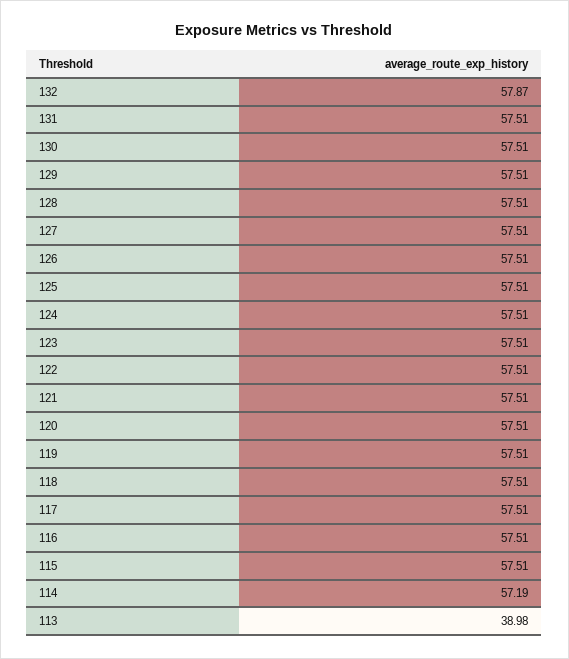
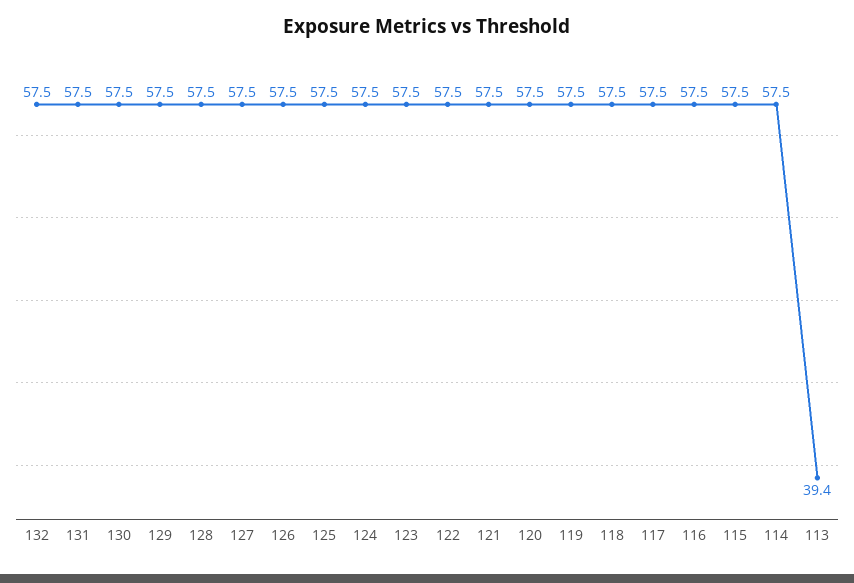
132: 57.87 -> 57.5
114: 57.19 -> 57.5
113: 38.98 -> 39.4

